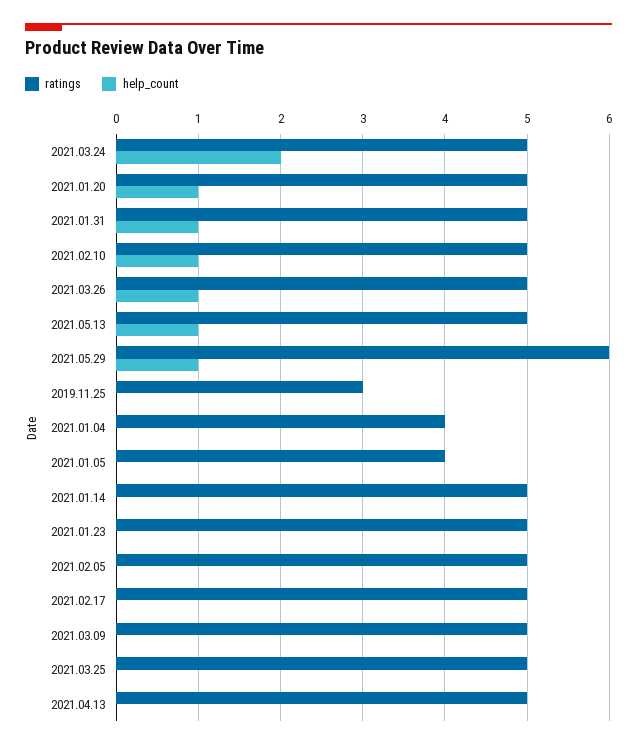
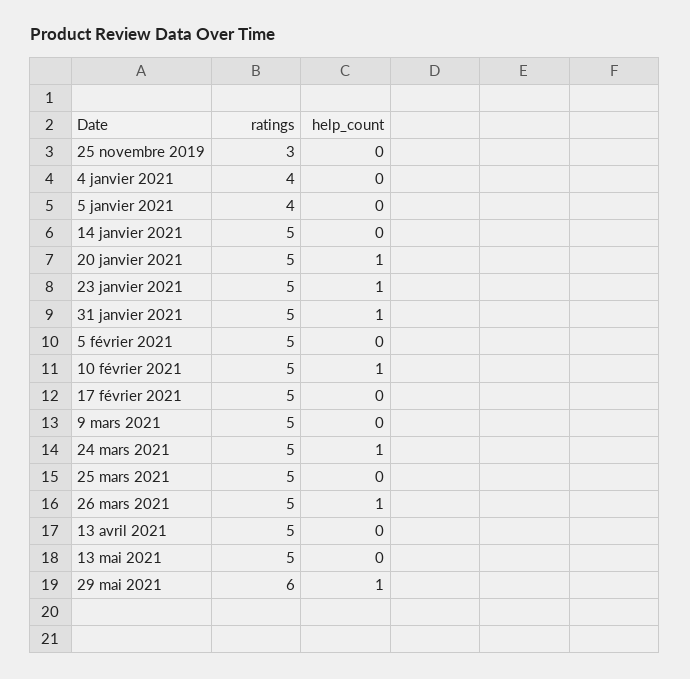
help_count, 2021.03.24: 2 -> 1
help_count, 2021.05.13: 1 -> 0
help_count, 2021.01.23: 0 -> 1

